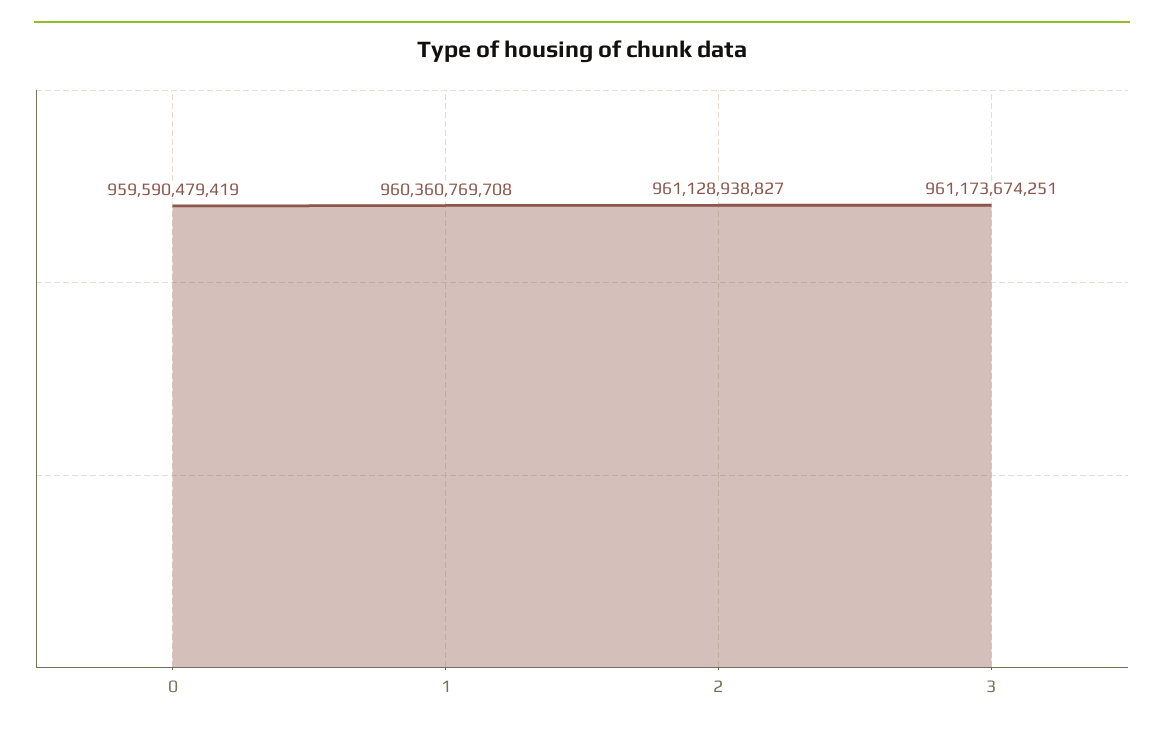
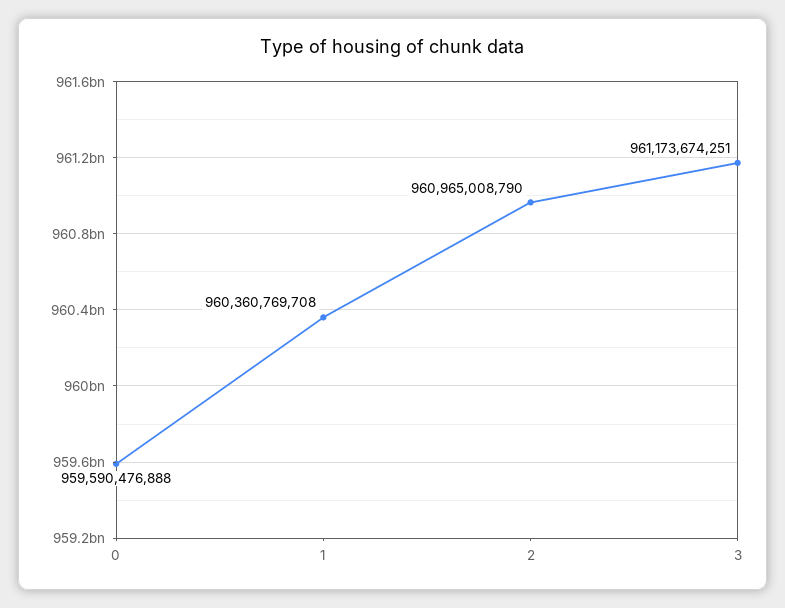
0: 959590479419 -> 959590476888
2: 961128938827 -> 960965008790

